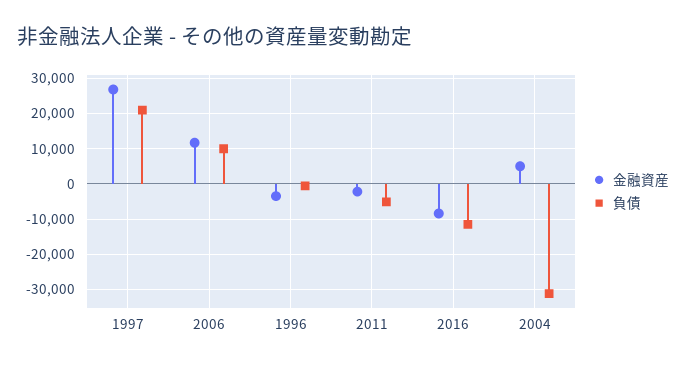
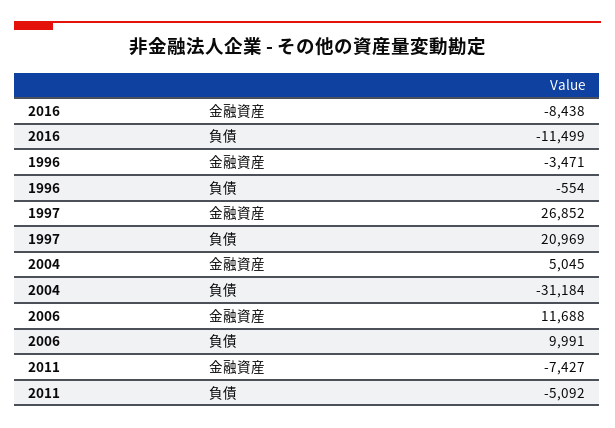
金融資産, 2011: -2000 -> -7427

